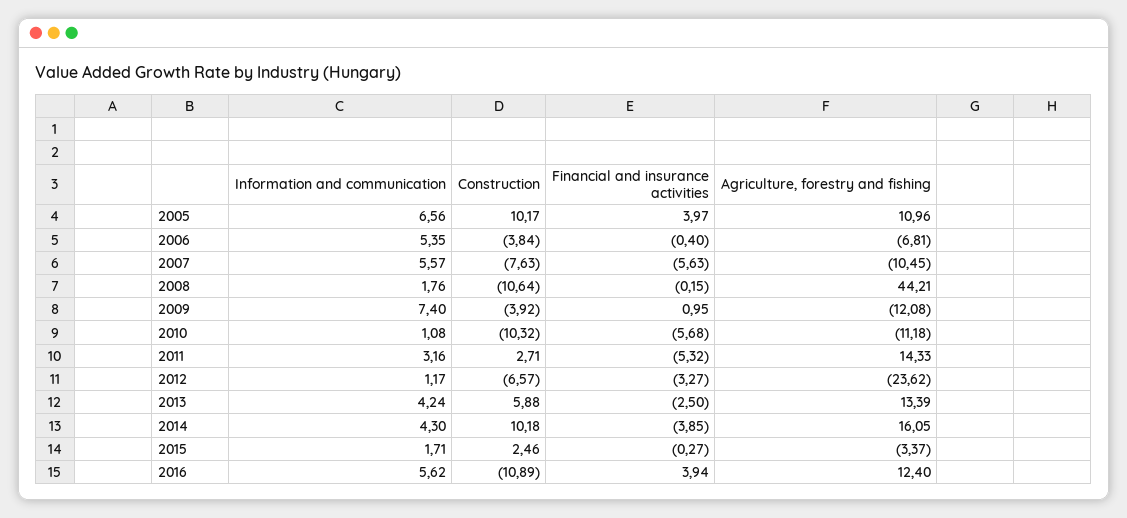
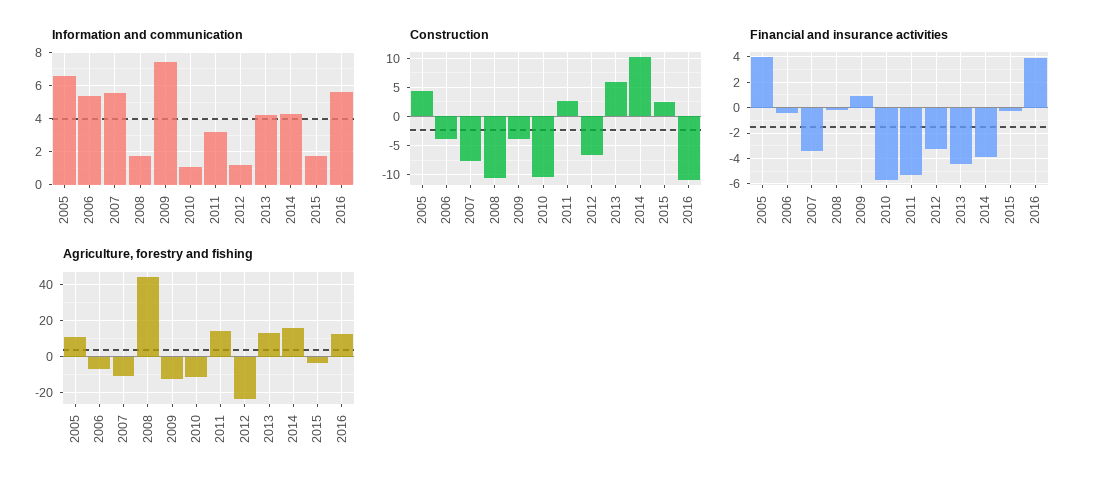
Construction, 2005: 10.17 -> 5
Financial and insurance activities, 2007: -5.63 -> -3.5
Financial and insurance activities, 2013: -2.5 -> -4.5

